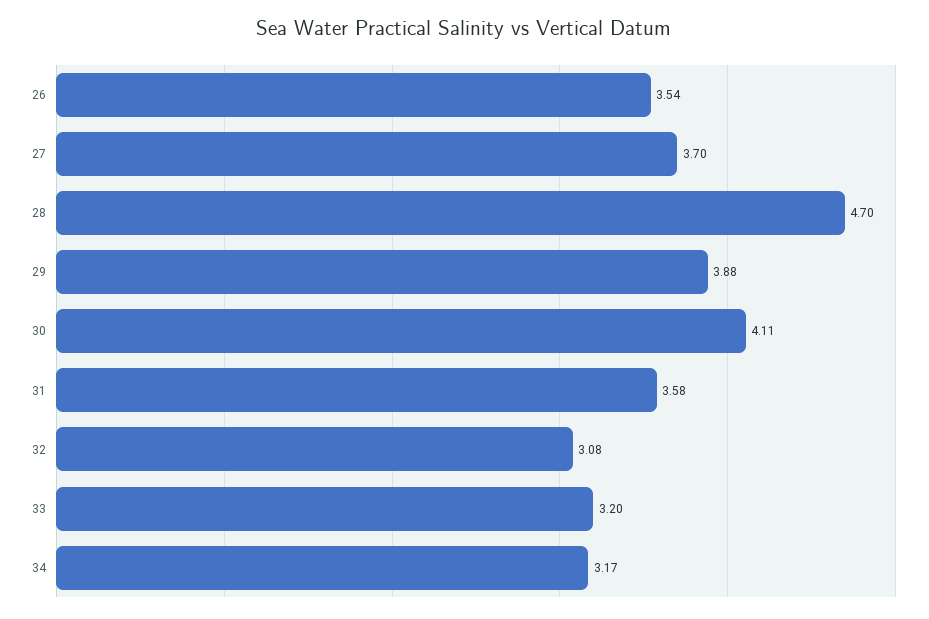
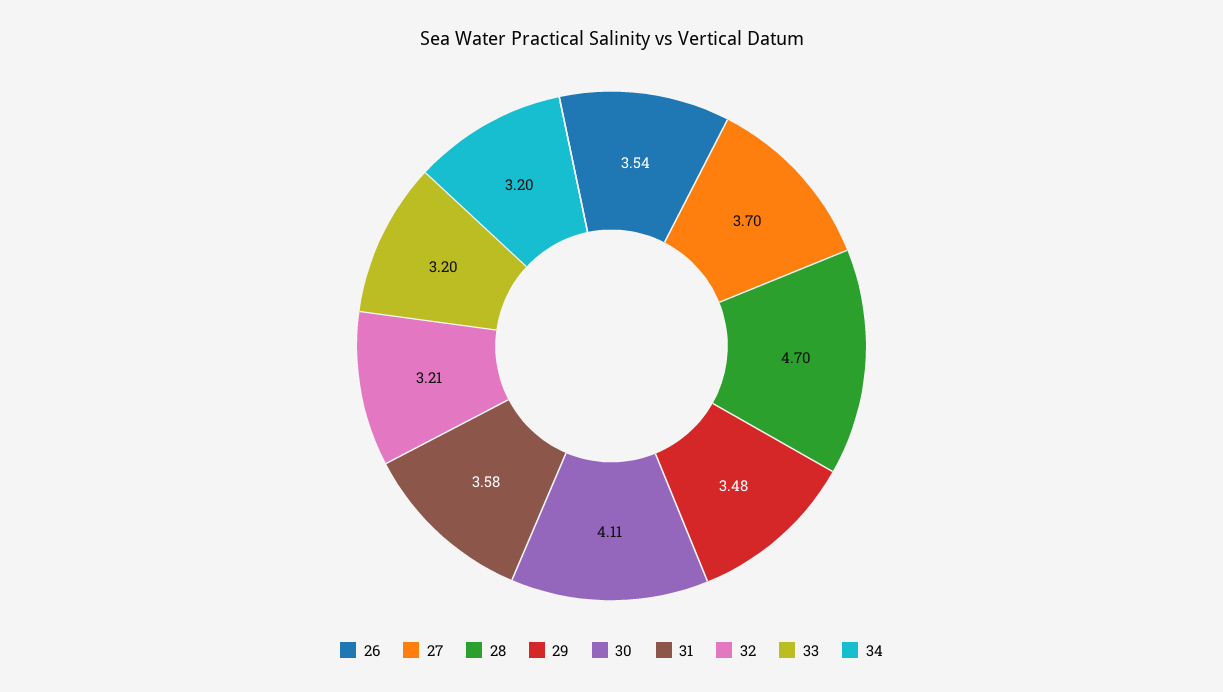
29: 3.88 -> 3.48
32: 3.08 -> 3.21
34: 3.17 -> 3.2

